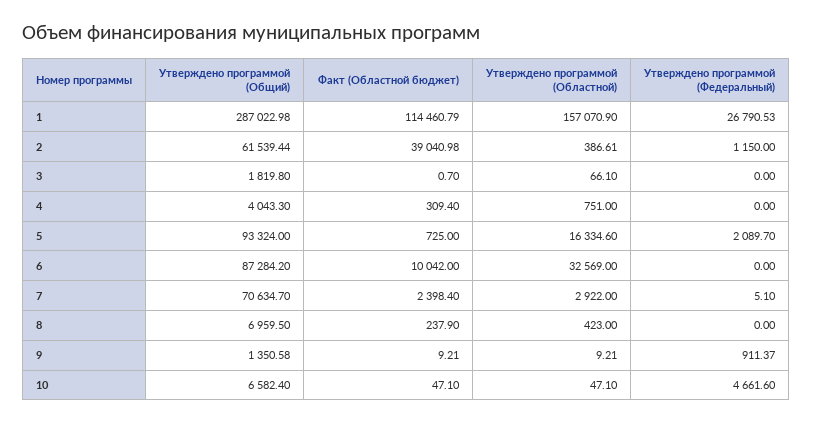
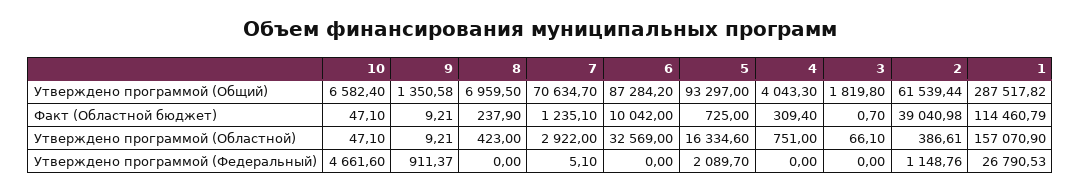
Утверждено программой (Общий), 1: 287022.98 -> 287517.82
Утверждено программой (Федеральный), 2: 1150 -> 1148.76
Утверждено программой (Общий), 5: 93324 -> 93297
Факт (Областной бюджет), 7: 2398.4 -> 1235.1

